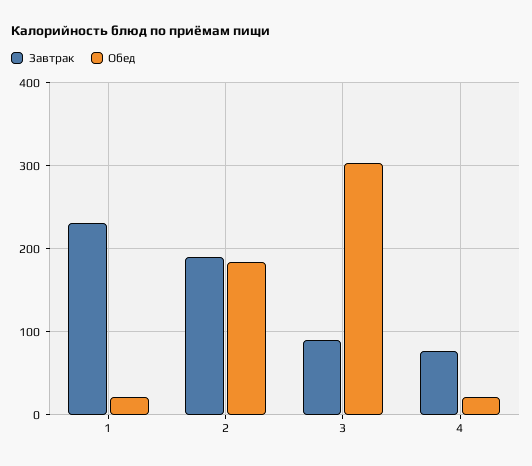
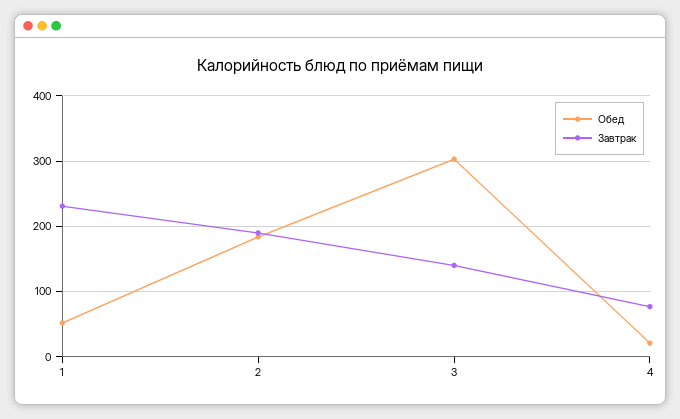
Обед, 1: 20 -> 50
Завтрак, 3: 90 -> 140

